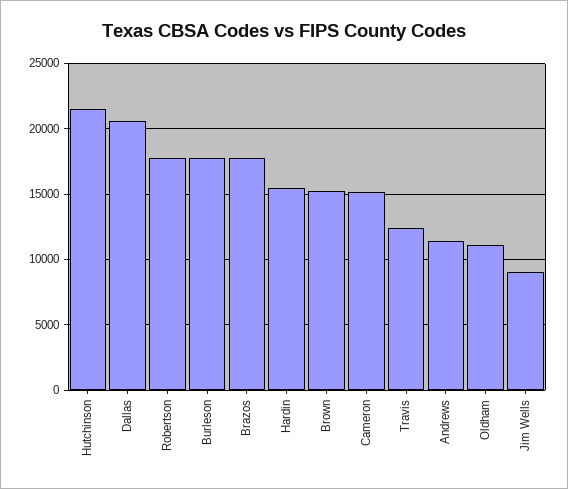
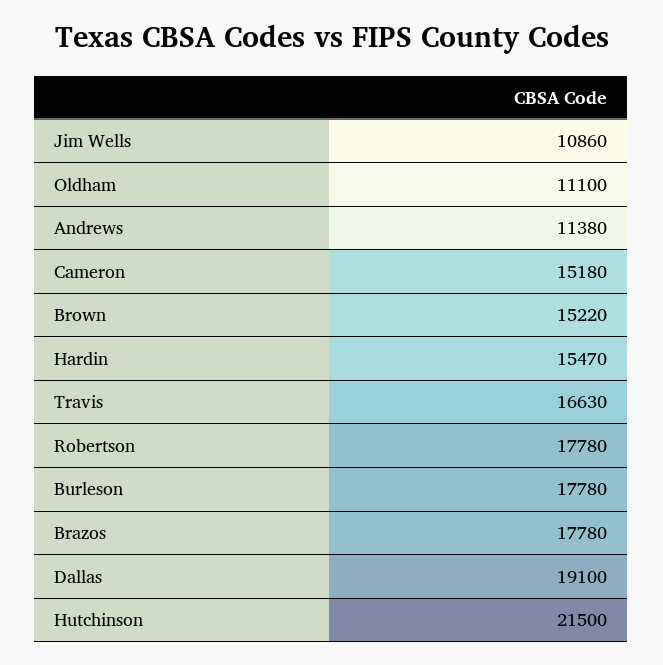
Dallas: 20500 -> 19100
Travis: 12500 -> 16630
Jim Wells: 9000 -> 10860

